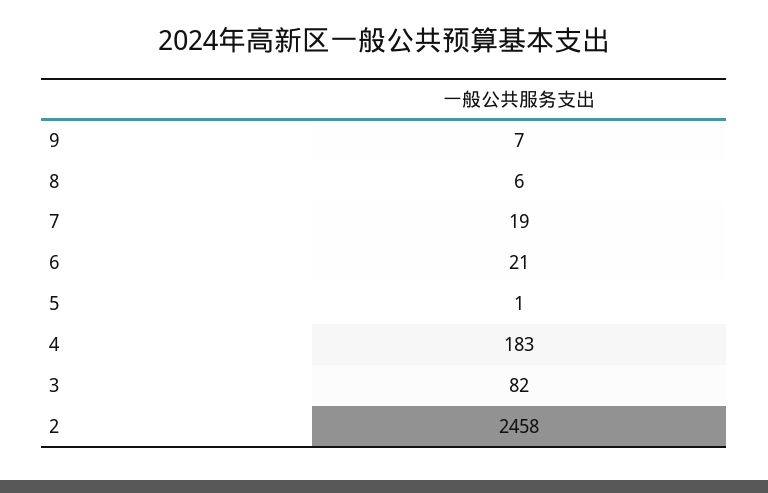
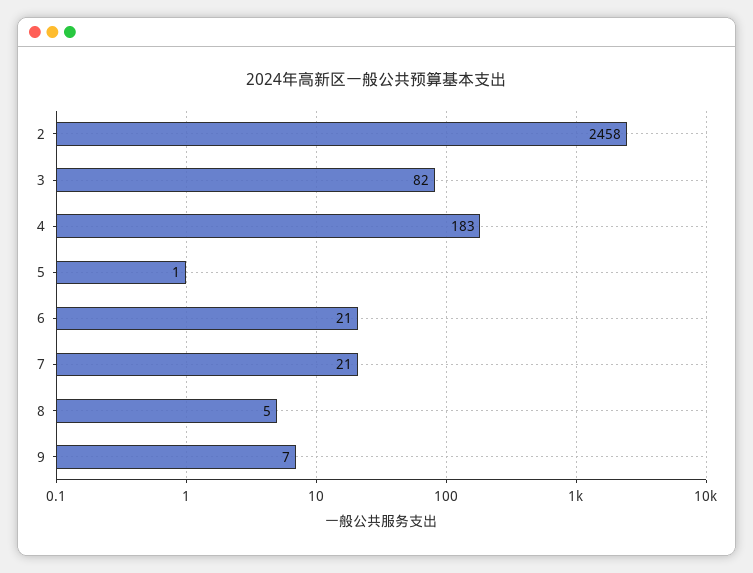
8: 6 -> 5
7: 19 -> 21

